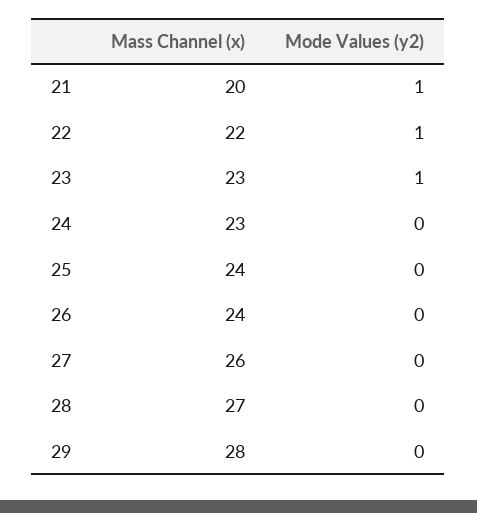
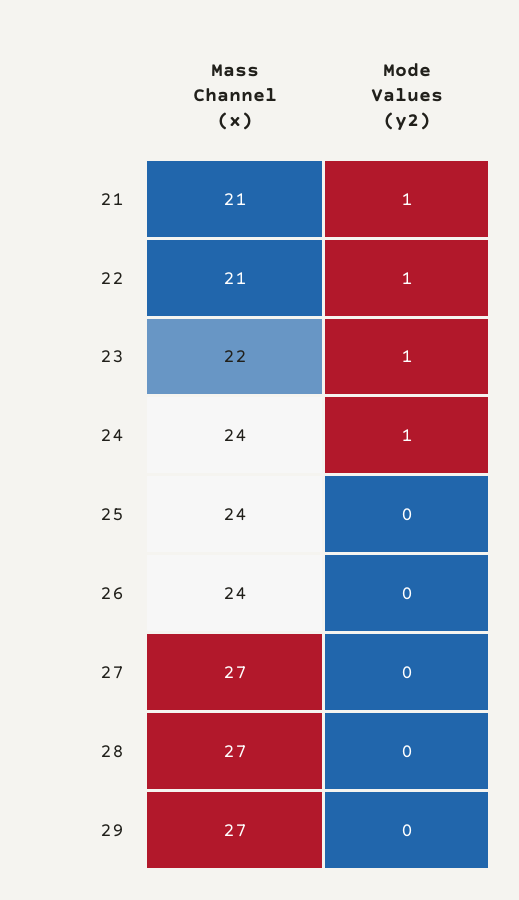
Mass Channel (x), 21: 20 -> 21
Mass Channel (x), 22: 22 -> 21
Mass Channel (x), 23: 23 -> 22
Mass Channel (x), 24: 23 -> 24
Mode Values (y2), 24: 0 -> 1
Mass Channel (x), 27: 26 -> 27
Mass Channel (x), 29: 28 -> 27

